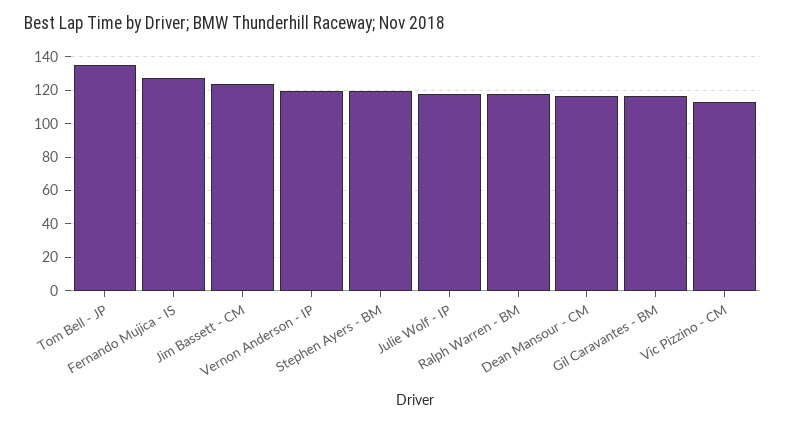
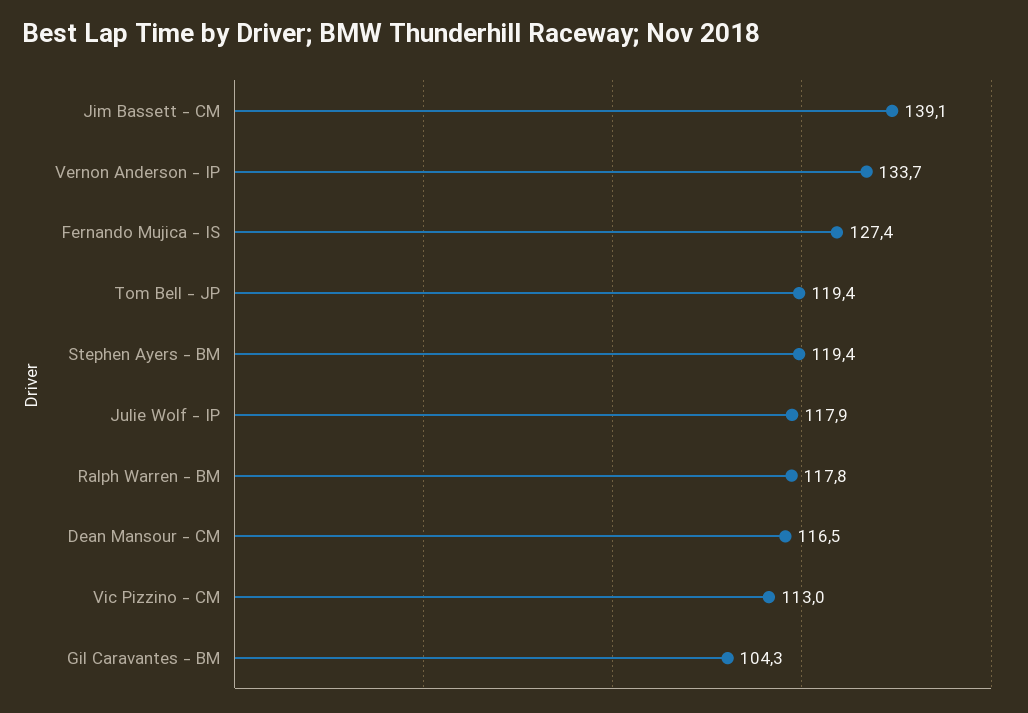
Tom Bell - JP: 135 -> 119.4
Jim Bassett - CM: 125 -> 139.1
Vernon Anderson - IP: 120 -> 133.7
Gil Caravantes - BM: 115 -> 104.3

